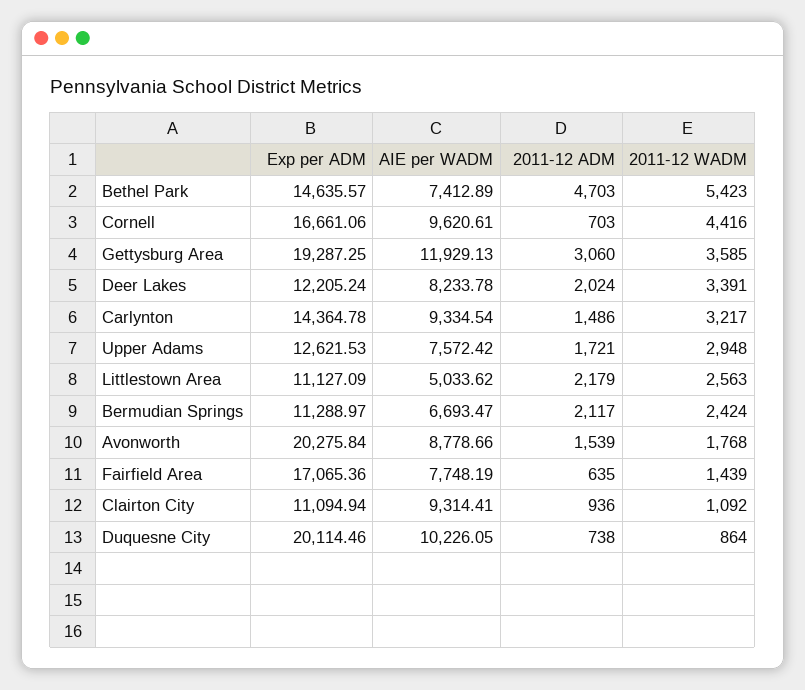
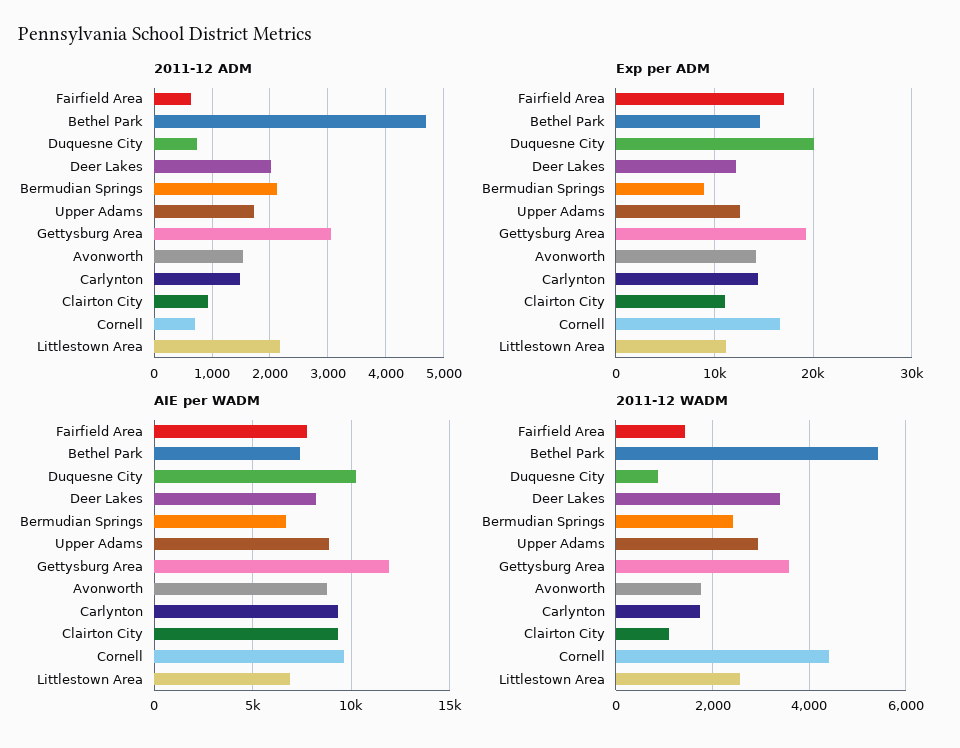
2011-12 WADM, Carlynton: 3217 -> 1800
AIE per WADM, Upper Adams: 7572.42 -> 9000
AIE per WADM, Littlestown Area: 5033.62 -> 7000
Exp per ADM, Bermudian Springs: 11288.97 -> 9000
Exp per ADM, Avonworth: 20275.84 -> 14000

